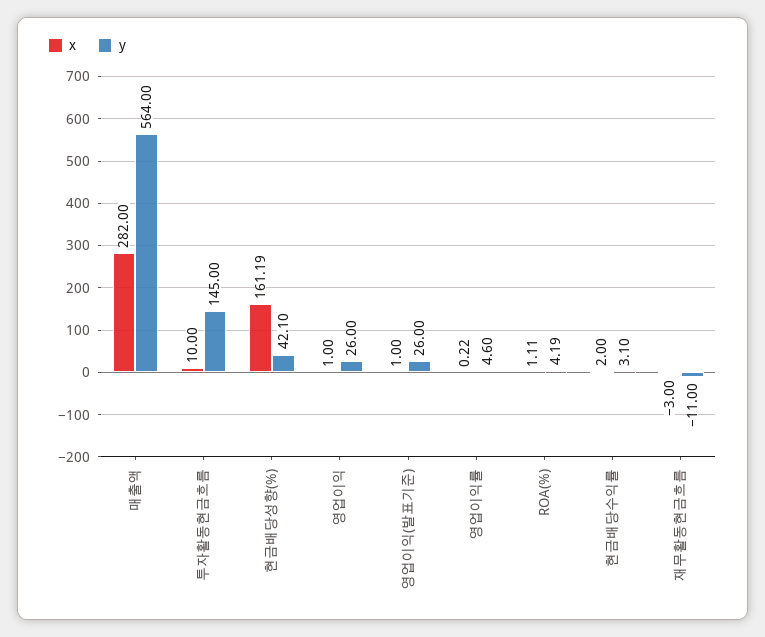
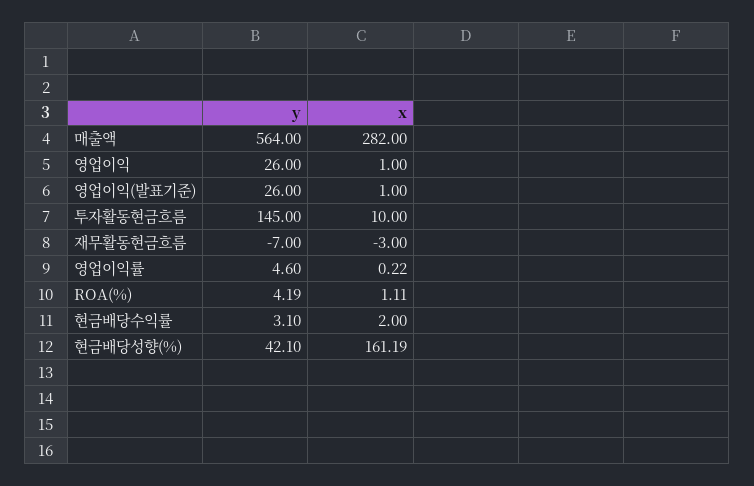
y, 재무활동현금흐름: -11 -> -7

